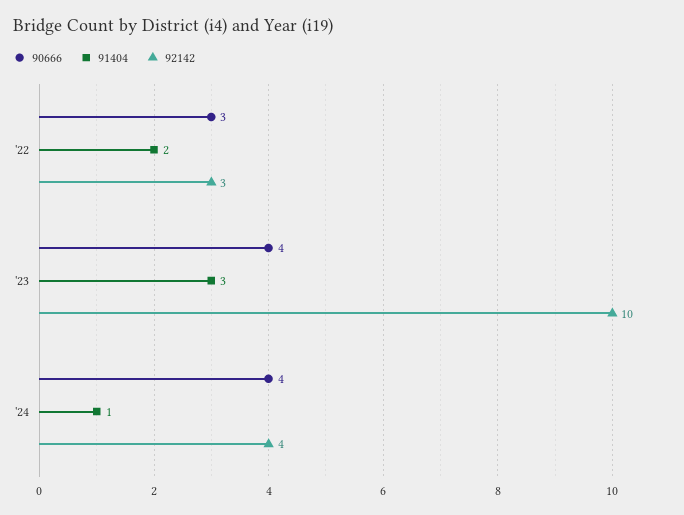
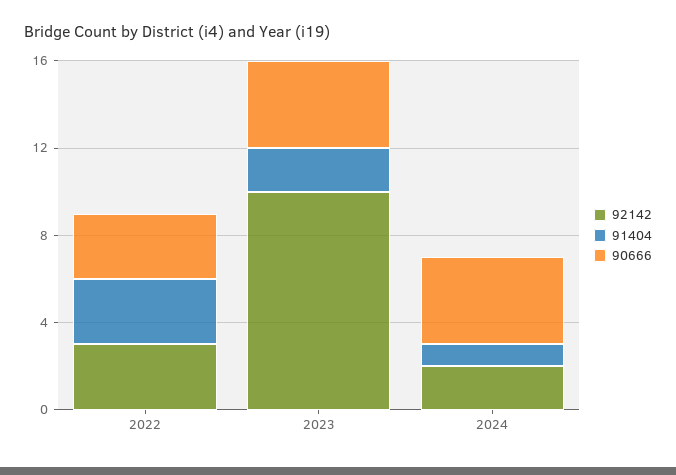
91404, '22: 2 -> 3
91404, '23: 3 -> 2
92142, '24: 4 -> 2

